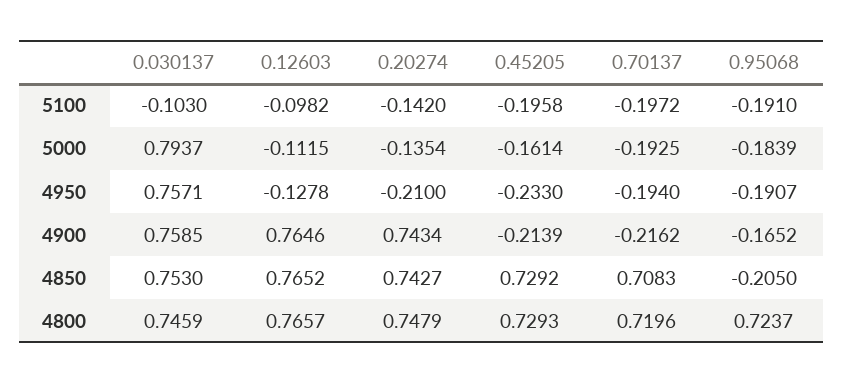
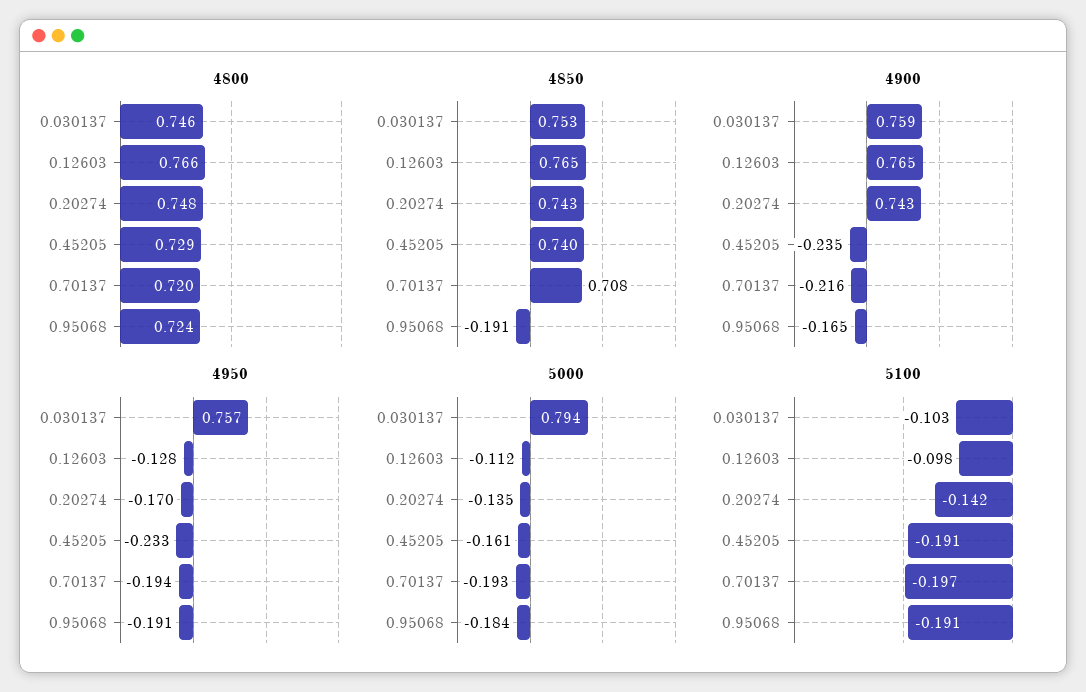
5100, 0.45205: -0.1958 -> -0.191
4950, 0.20274: -0.21 -> -0.17
4900, 0.45205: -0.2139 -> -0.235
4850, 0.45205: 0.7292 -> 0.74
4850, 0.95068: -0.205 -> -0.191

